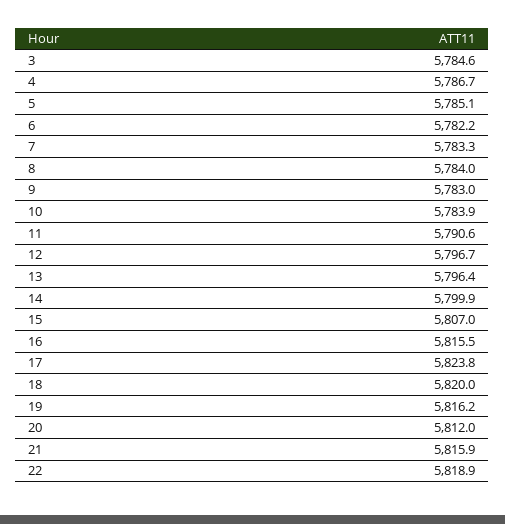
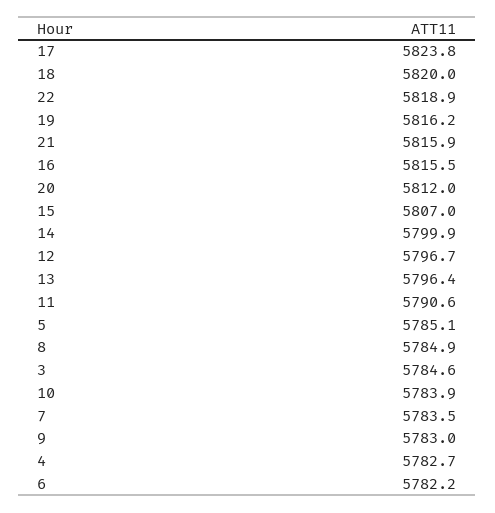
4: 5786.7 -> 5782.7
7: 5783.3 -> 5783.5
8: 5784 -> 5784.9

